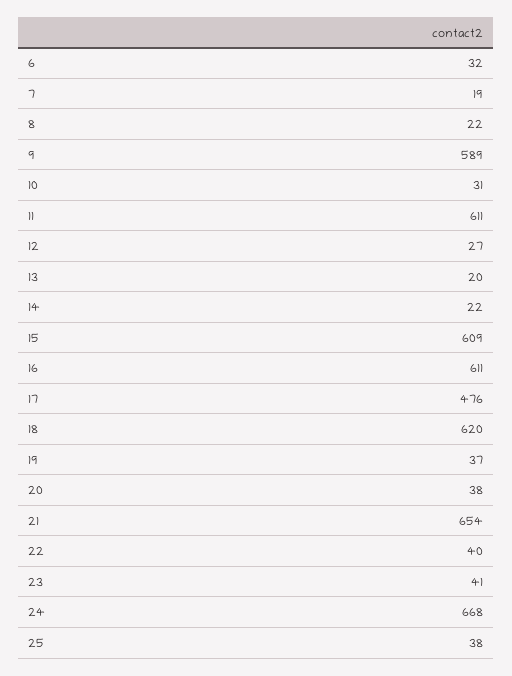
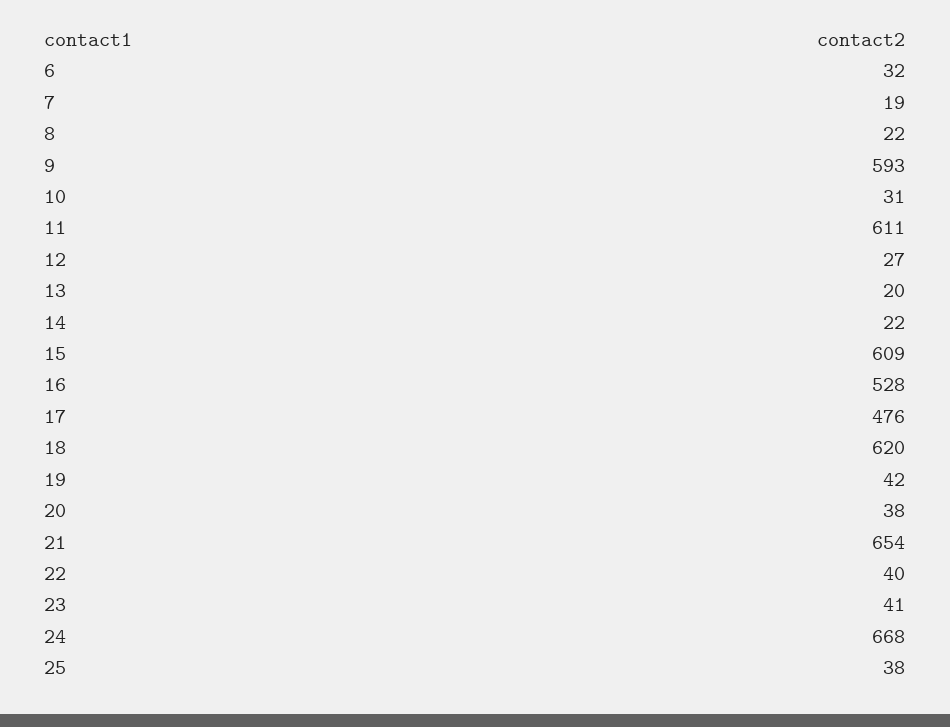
9: 589 -> 593
16: 611 -> 528
19: 37 -> 42

